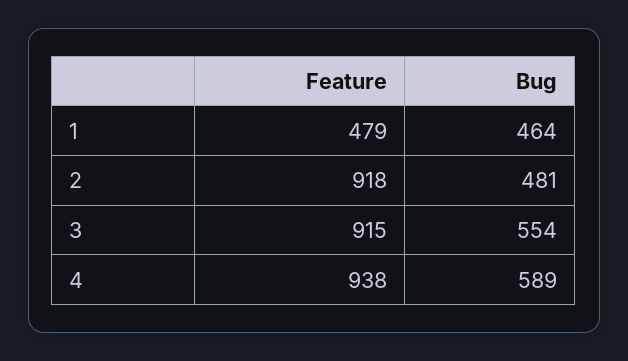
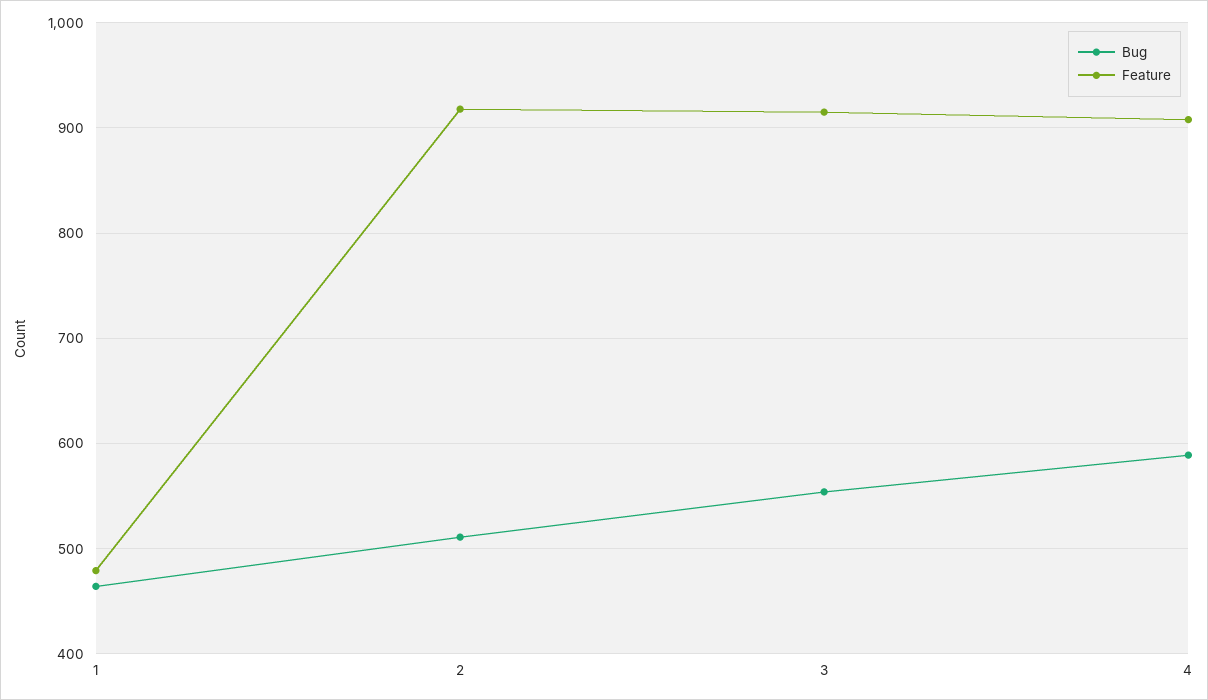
Bug, 2: 481 -> 510
Feature, 4: 938 -> 910

